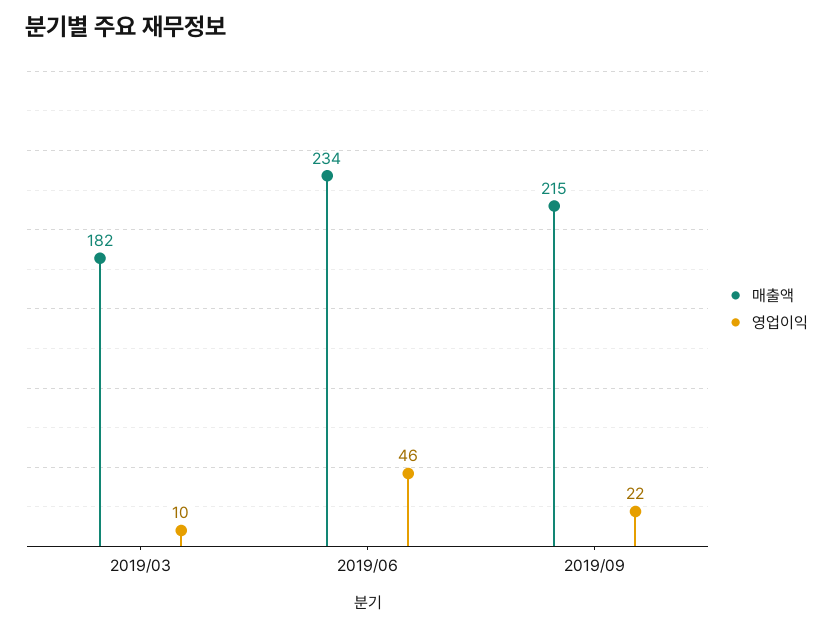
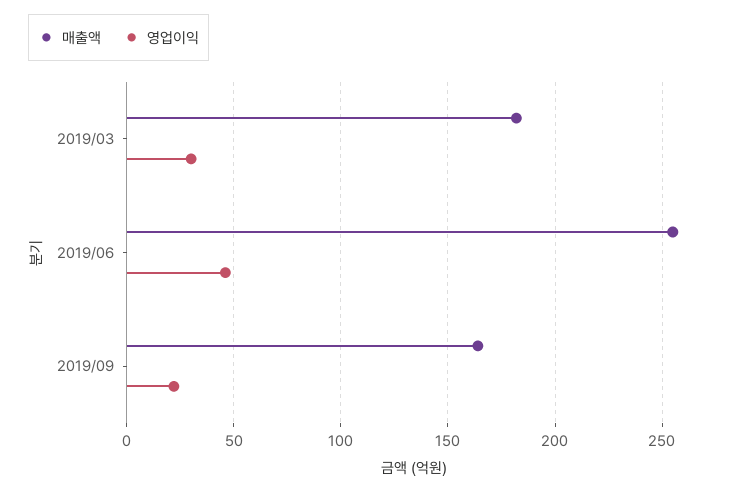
영업이익, 2019/03: 10 -> 30
매출액, 2019/06: 234 -> 255
매출액, 2019/09: 215 -> 165

